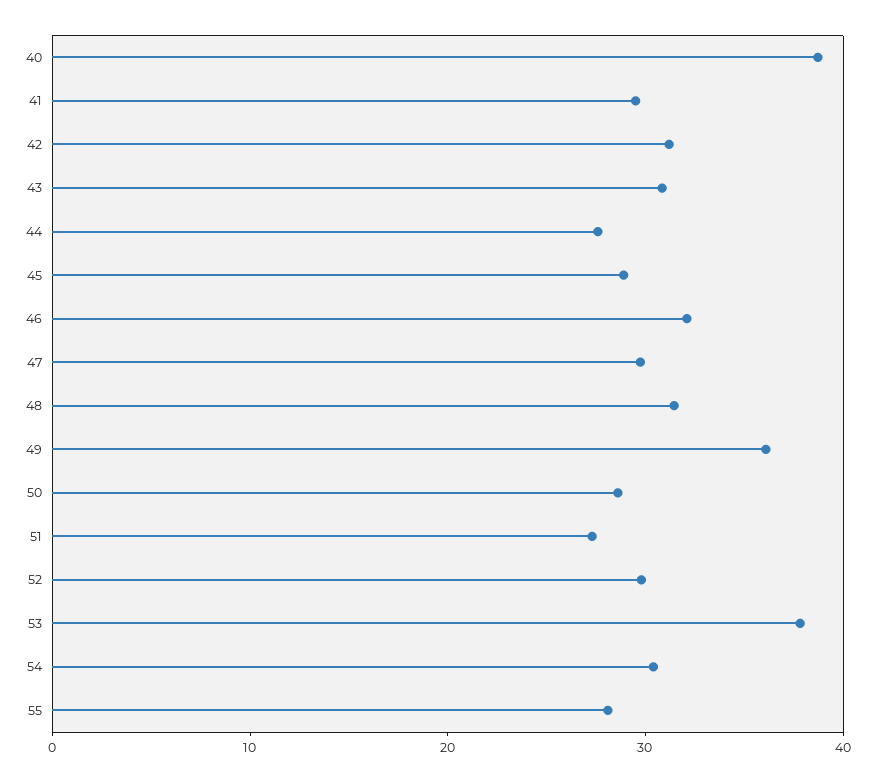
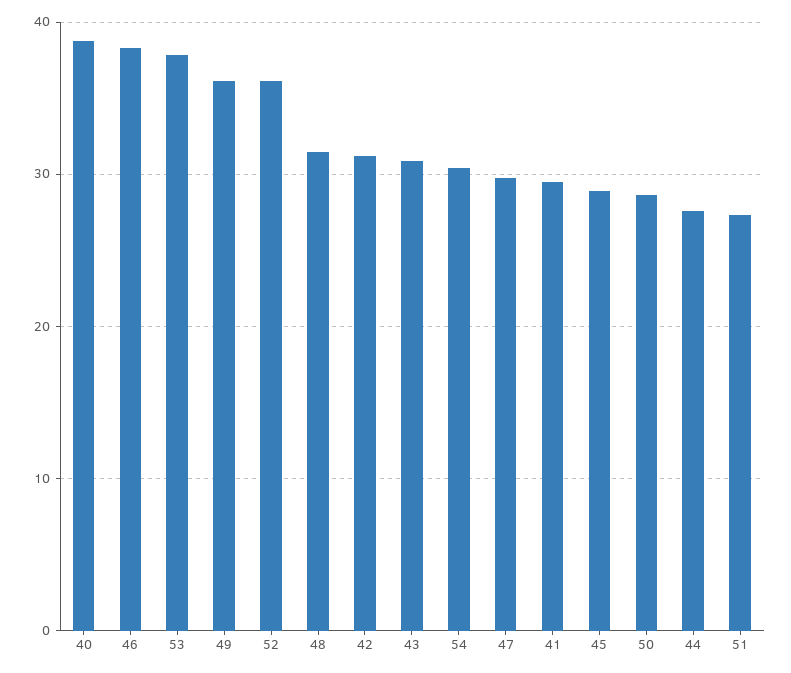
46: 32 -> 38
52: 30 -> 36
55: 28 -> none

